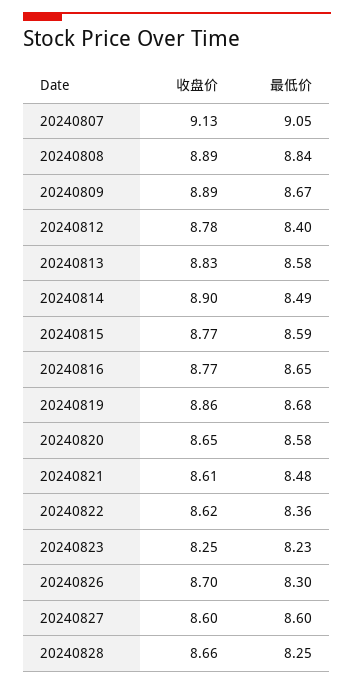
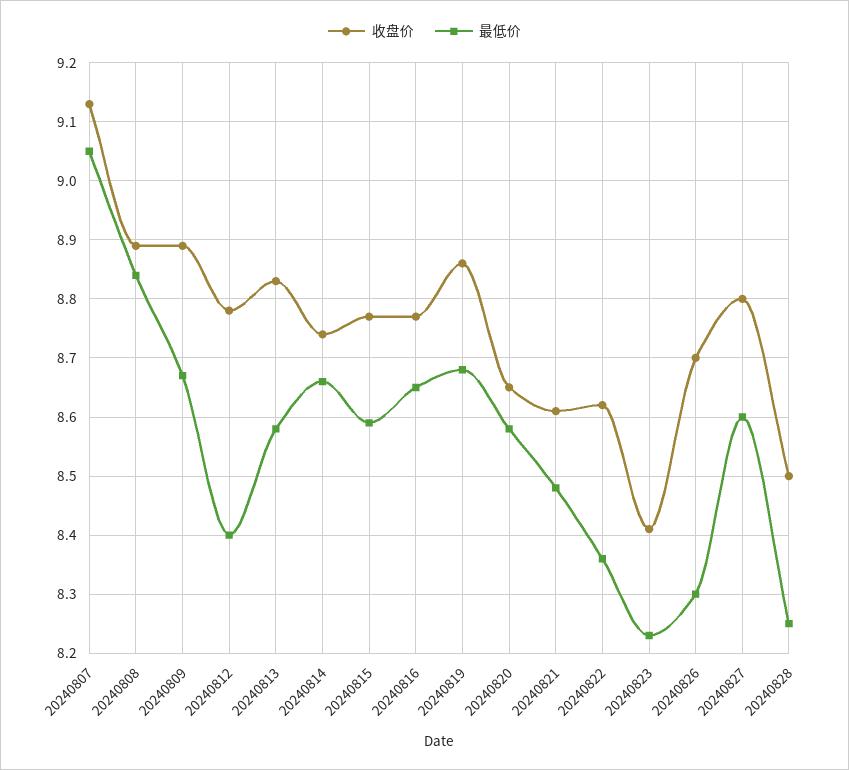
收盘价, 20240814: 8.9 -> 8.75
最低价, 20240814: 8.49 -> 8.65
收盘价, 20240823: 8.25 -> 8.4
收盘价, 20240827: 8.6 -> 8.8
收盘价, 20240828: 8.66 -> 8.5

